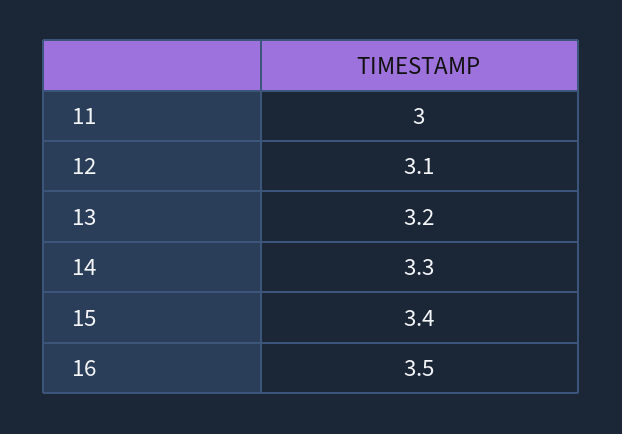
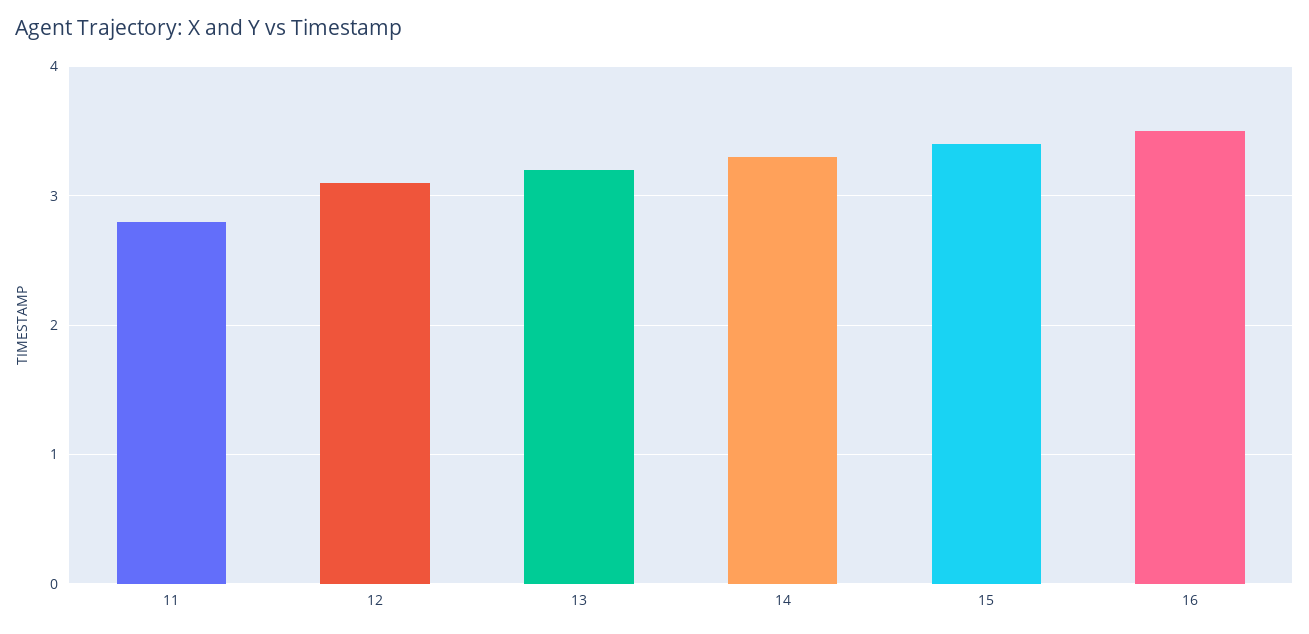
11: 3 -> 2.8

